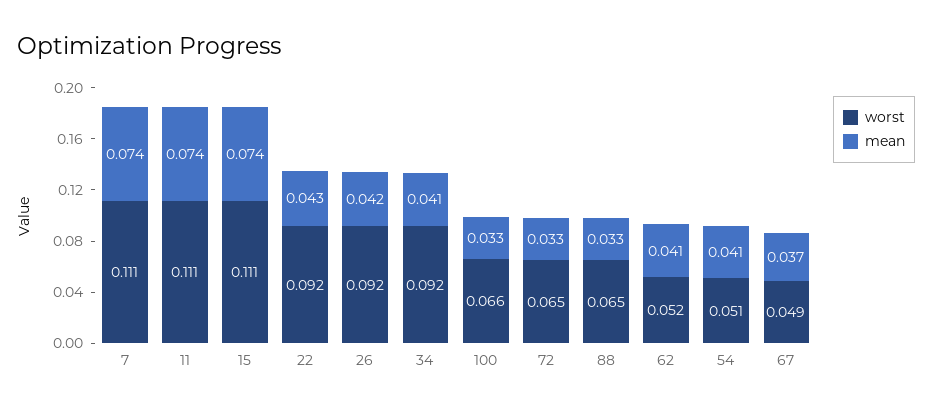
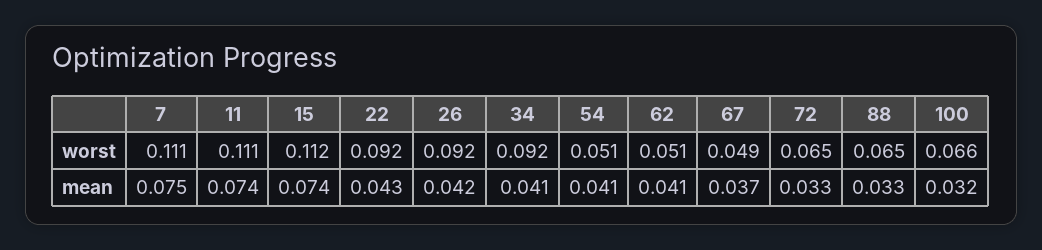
mean, 7: 0.074 -> 0.075
worst, 15: 0.111 -> 0.112
mean, 100: 0.033 -> 0.032
worst, 62: 0.052 -> 0.051

